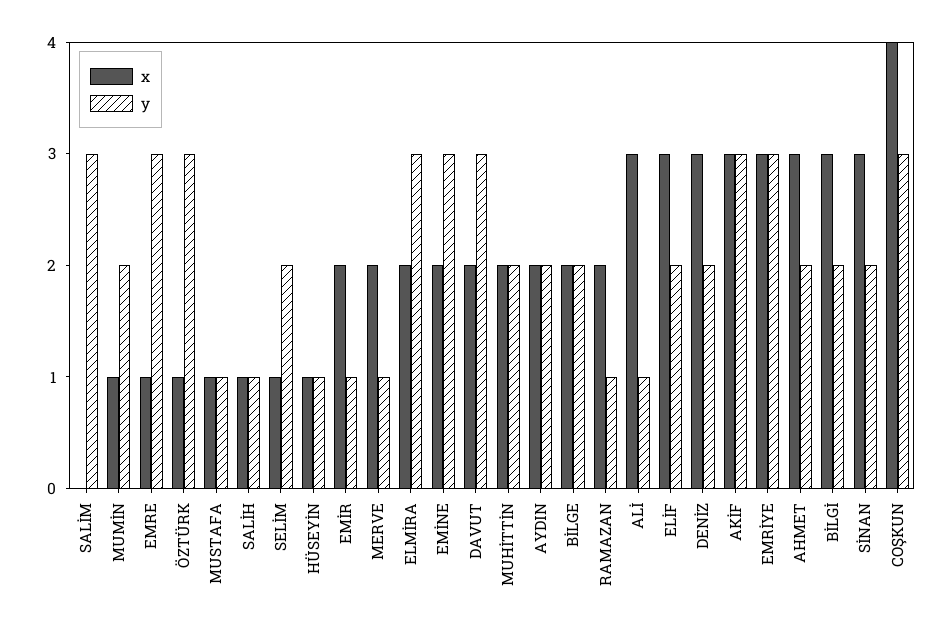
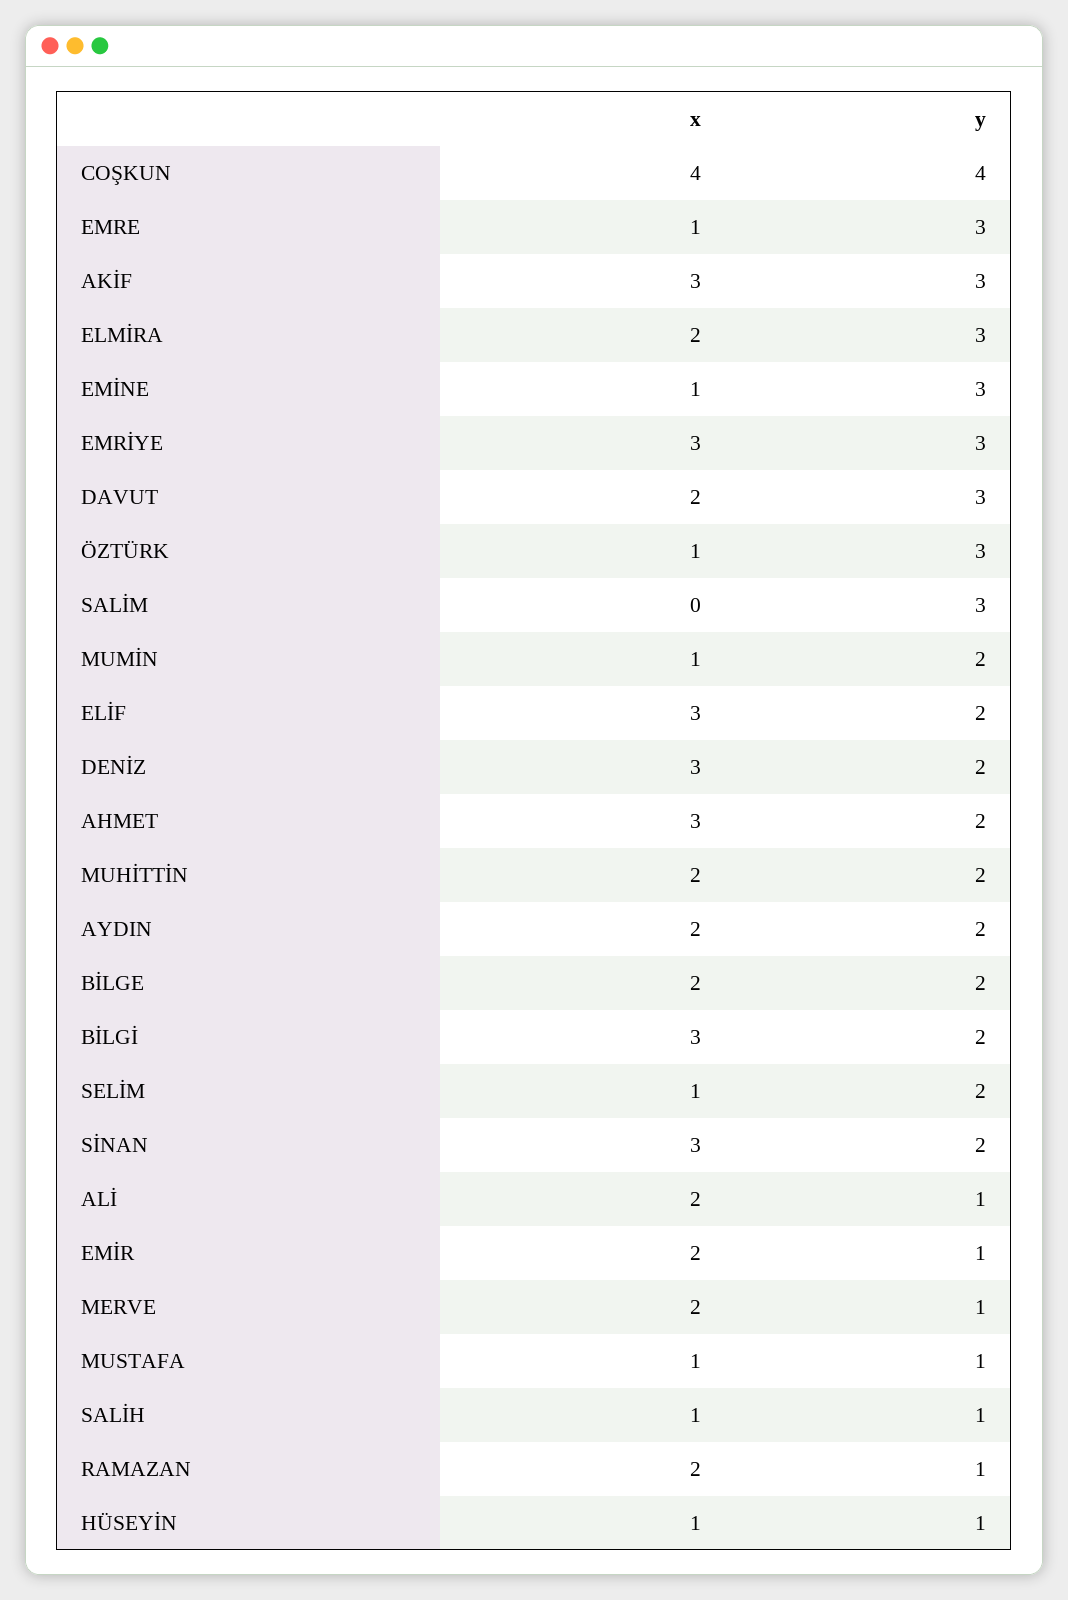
x, EMİNE: 2 -> 1
x, ALİ: 3 -> 2
y, COŞKUN: 3 -> 4

